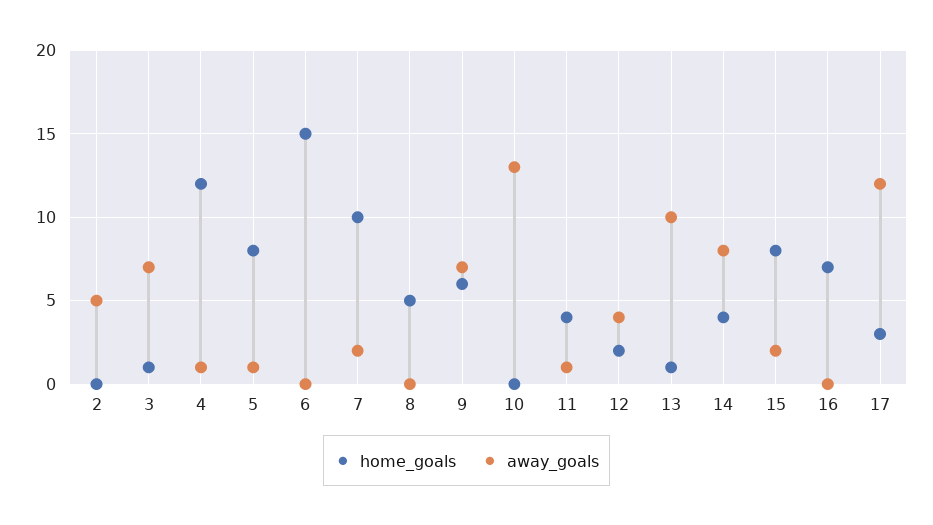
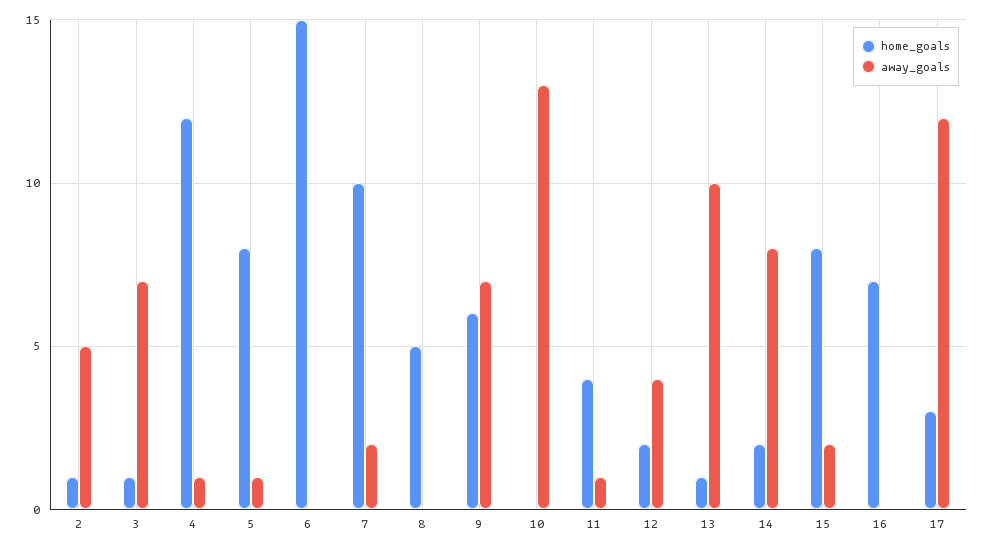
home_goals, 2: 0 -> 1
home_goals, 14: 4 -> 2

